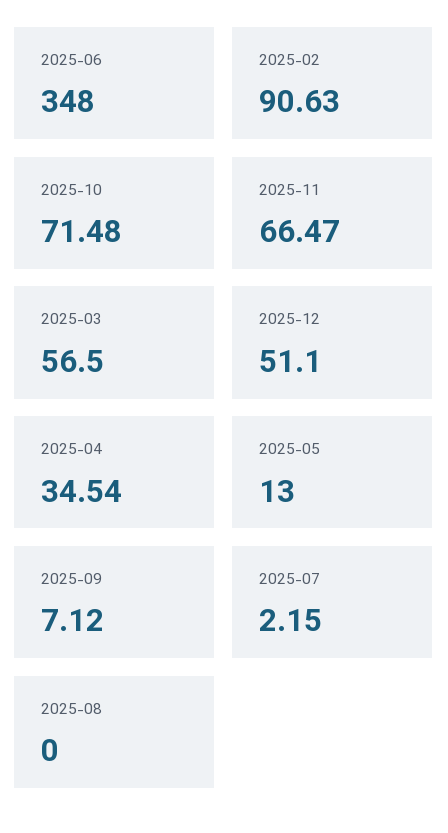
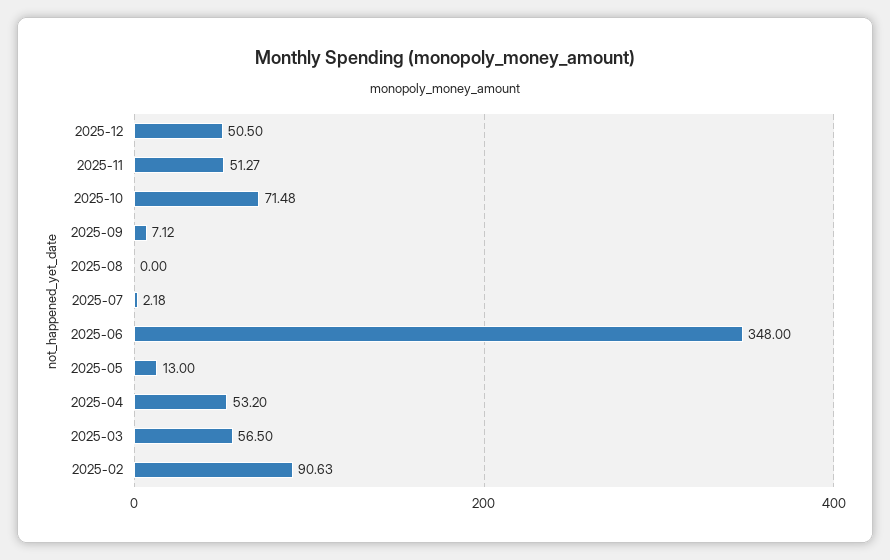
2025-11: 66.47 -> 51.27
2025-12: 51.1 -> 50.5
2025-04: 34.54 -> 53.2
2025-07: 2.15 -> 2.18

